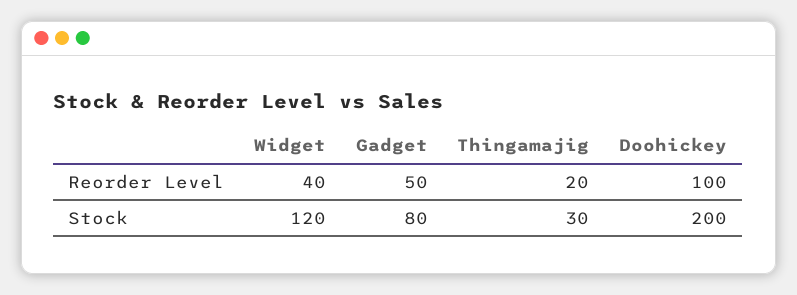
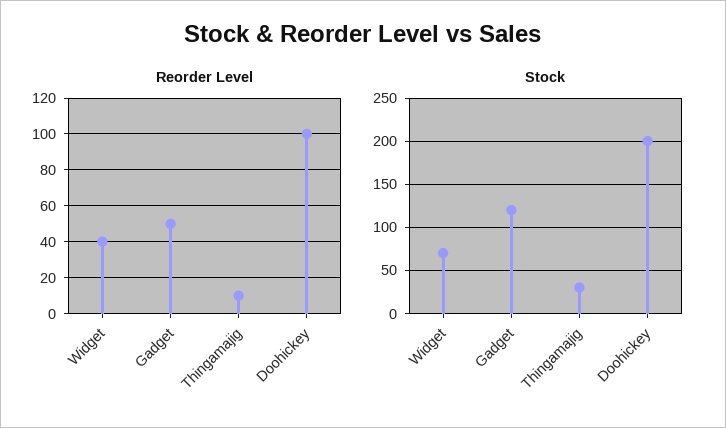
Reorder Level, Thingamajig: 20 -> 10
Stock, Widget: 120 -> 70
Stock, Gadget: 80 -> 120

